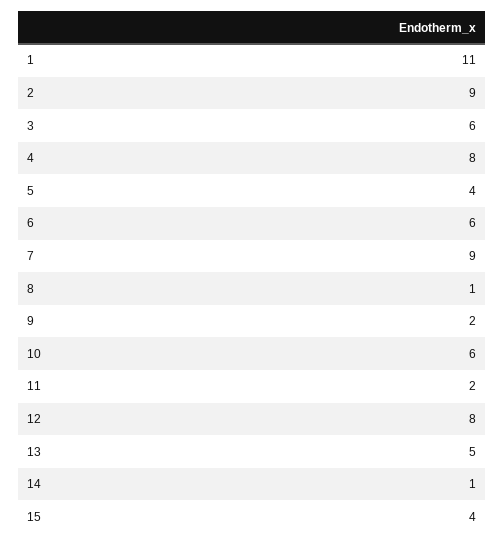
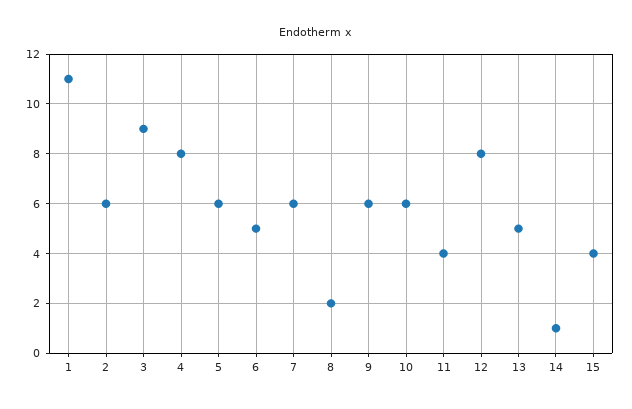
2: 9 -> 6
3: 6 -> 9
5: 4 -> 6
6: 6 -> 5
7: 9 -> 6
8: 1 -> 2
9: 2 -> 6
11: 2 -> 4

